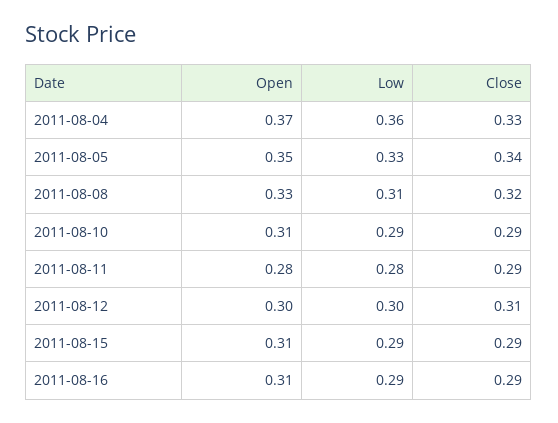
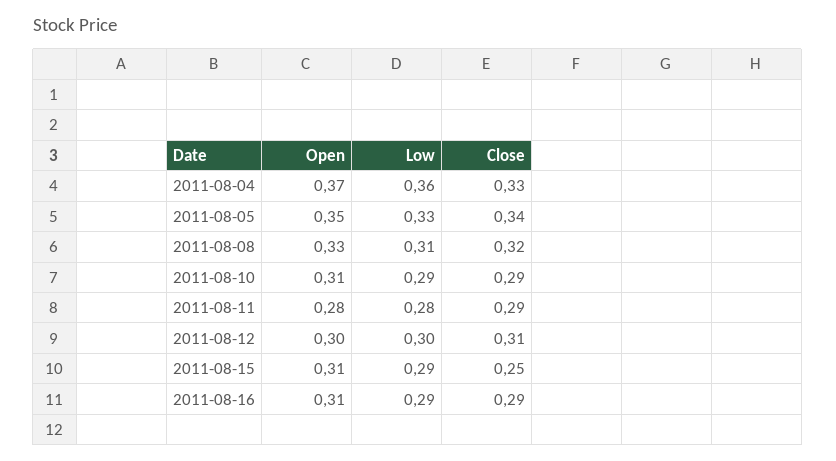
Close, 2011-08-15: 0.29 -> 0.25

